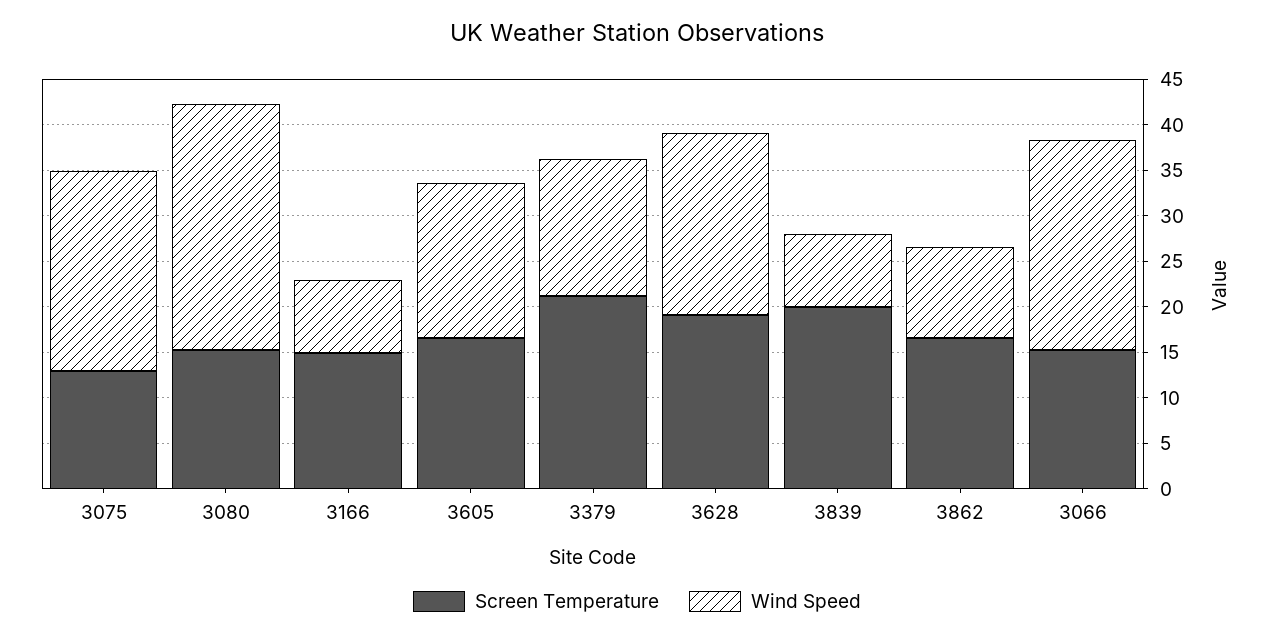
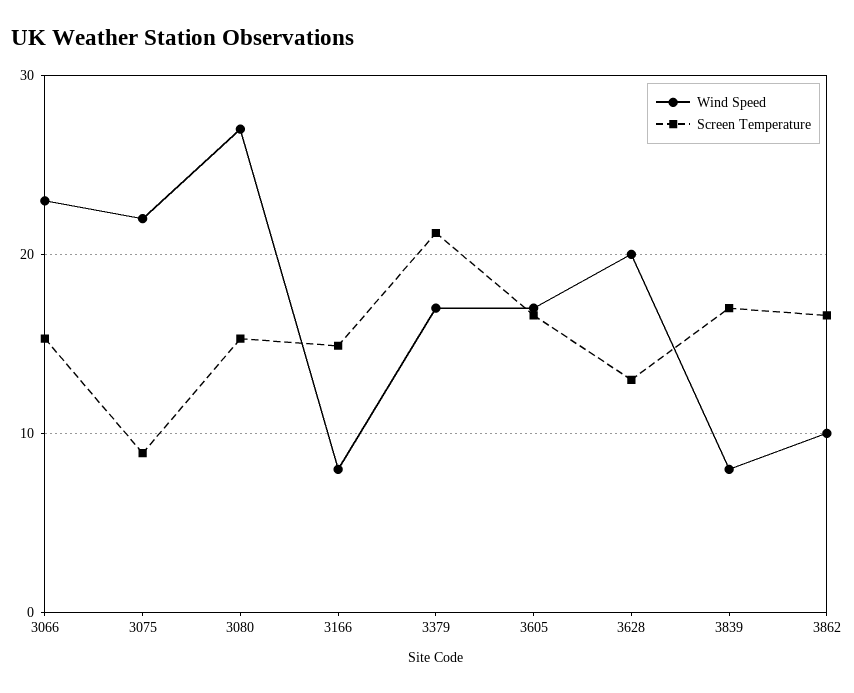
Screen Temperature, 3075: 13 -> 9
Wind Speed, 3379: 15 -> 17
Screen Temperature, 3628: 19 -> 13
Screen Temperature, 3839: 20 -> 17

